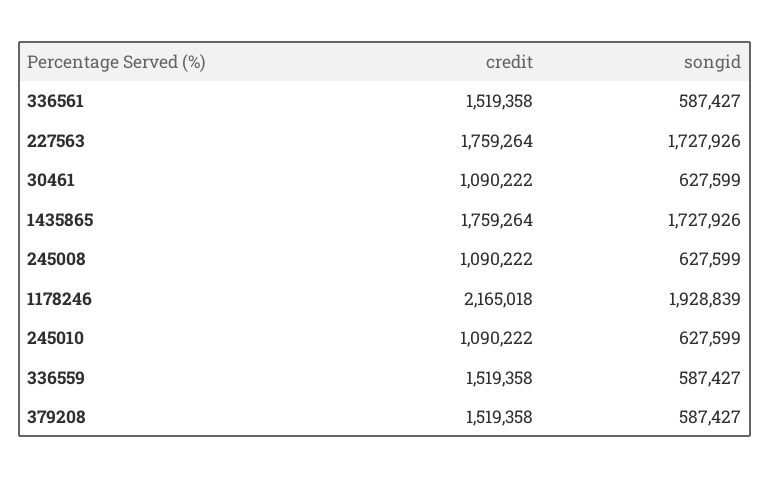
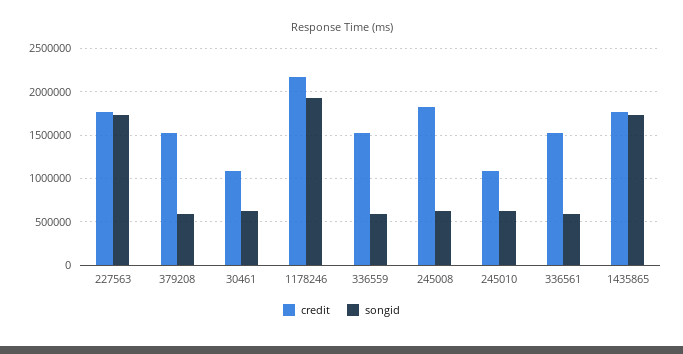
credit, 245008: 1090222 -> 1800000

